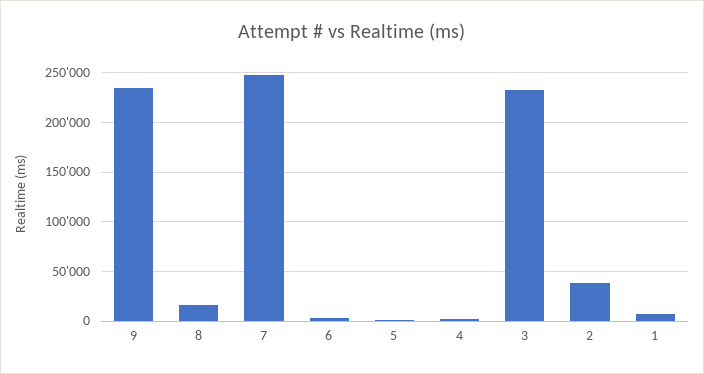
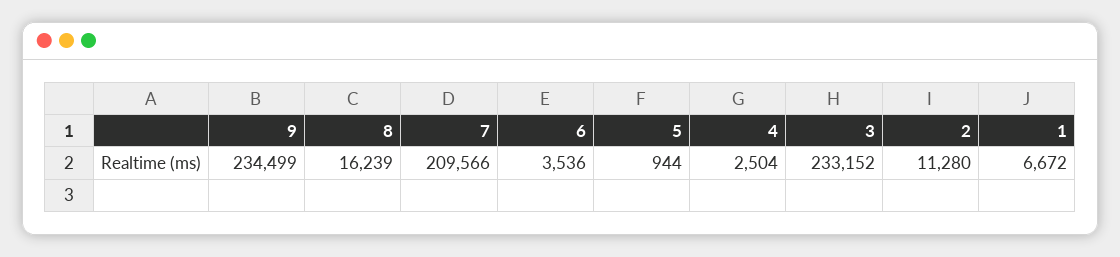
7: 250000 -> 209566
2: 40000 -> 11280

